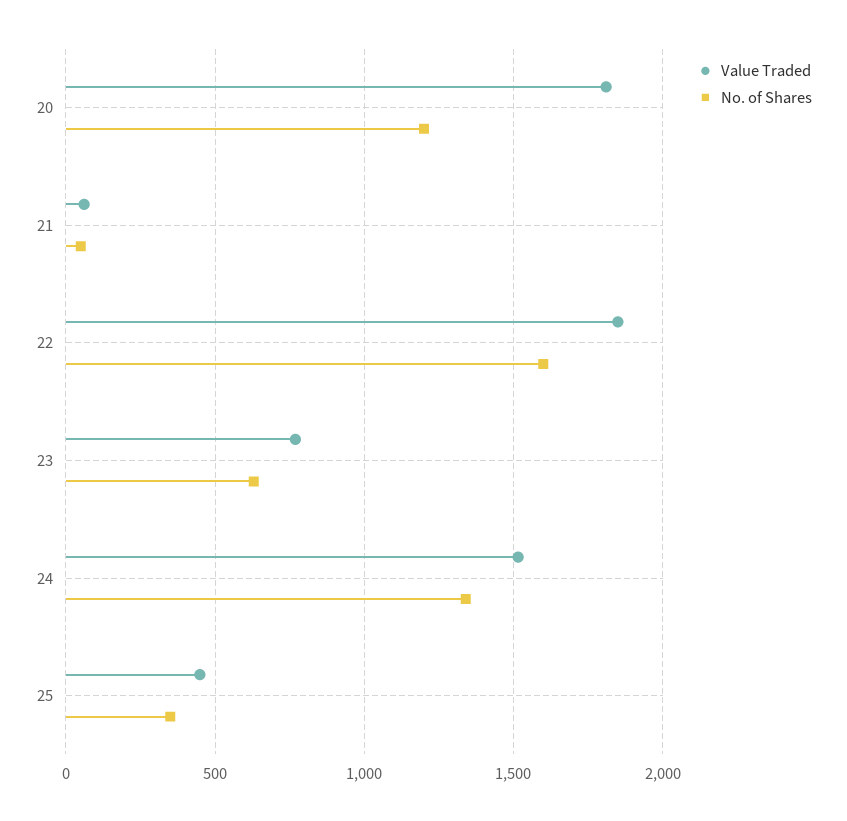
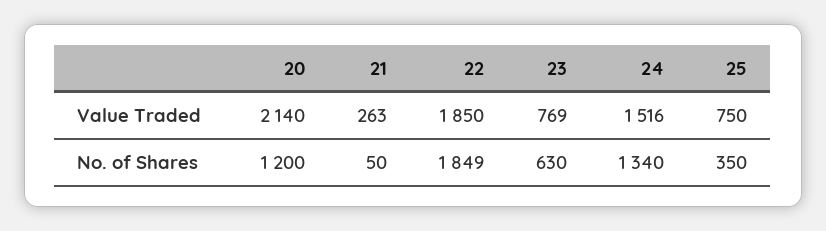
Value Traded, 20: 1800 -> 2140
Value Traded, 21: 50 -> 263
No. of Shares, 22: 1600 -> 1849
Value Traded, 25: 450 -> 750

